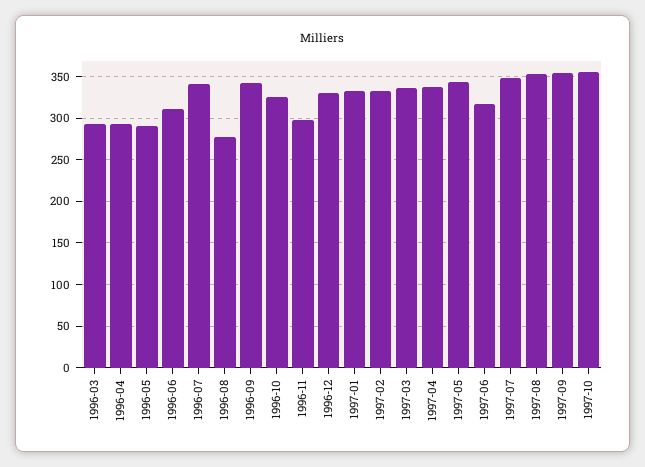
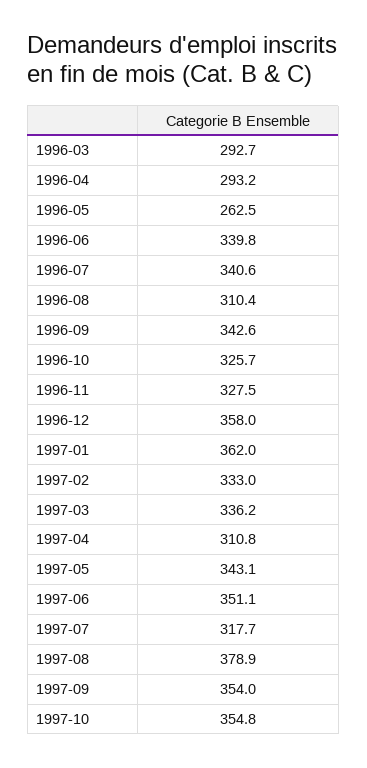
1996-05: 290 -> 262.5
1996-06: 310 -> 339.8
1996-08: 280 -> 310.4
1996-11: 300 -> 327.5
1996-12: 330 -> 358
1997-01: 330 -> 362
1997-04: 340 -> 310.8
1997-06: 320 -> 351.1
1997-07: 350 -> 317.7
1997-08: 350 -> 378.9

